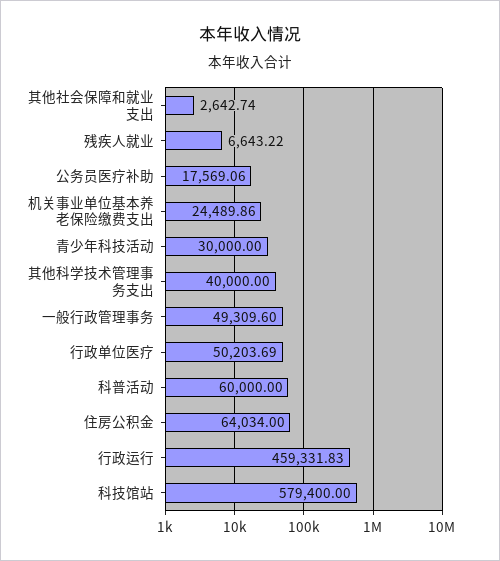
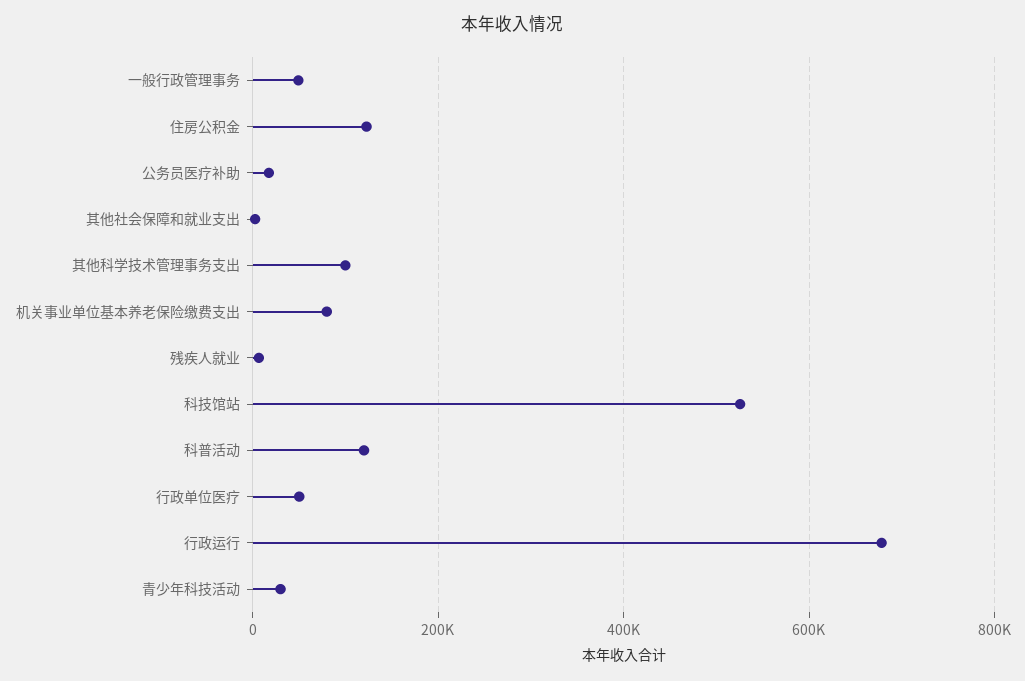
机关事业单位基本养老保险缴费支出: 24489.86 -> 80000
其他科学技术管理事务支出: 40000 -> 100000
科普活动: 60000 -> 120000
住房公积金: 64034 -> 120000
行政运行: 459331.83 -> 680000
科技馆站: 579400 -> 520000

